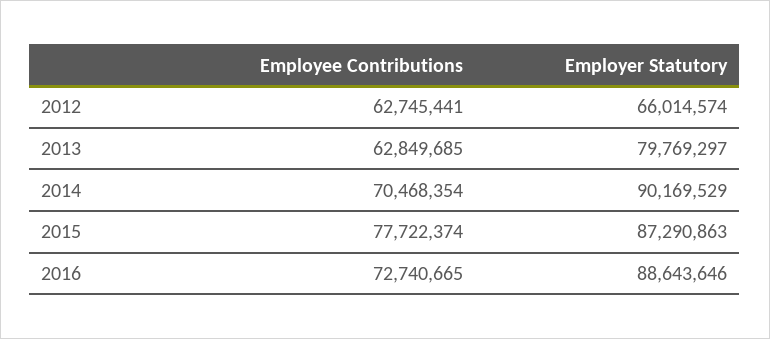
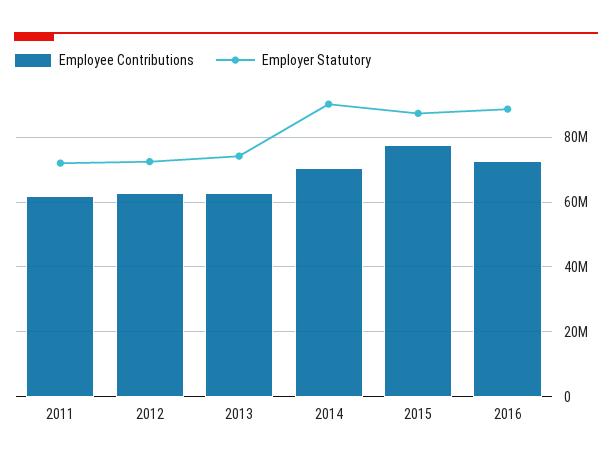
Employer Statutory, 2012: 66014574 -> 72000000
Employer Statutory, 2013: 79769297 -> 74000000
Employee Contributions, 2011: none -> 62000000
Employer Statutory, 2011: none -> 72000000

